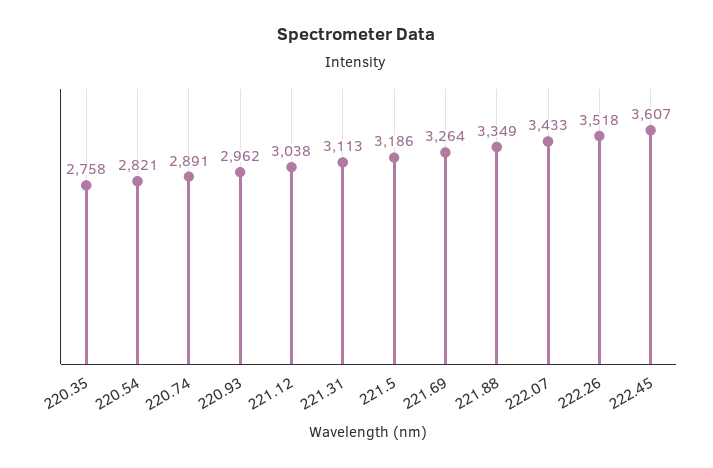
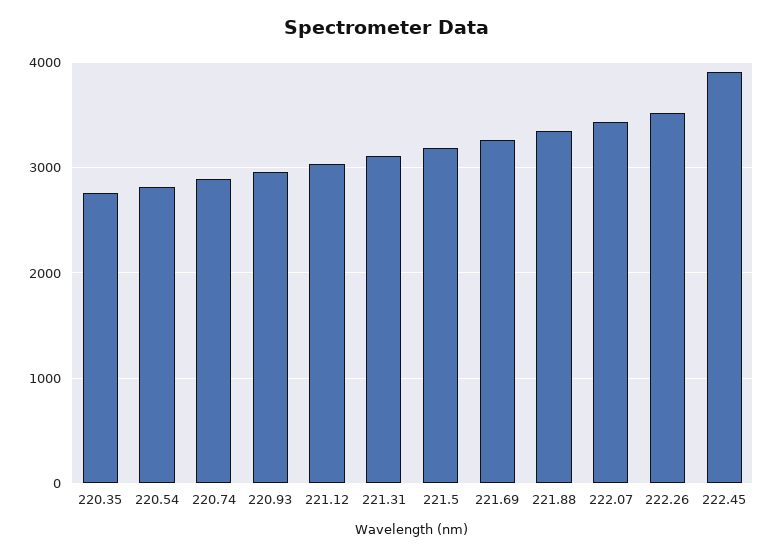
222.45: 3607 -> 3900

